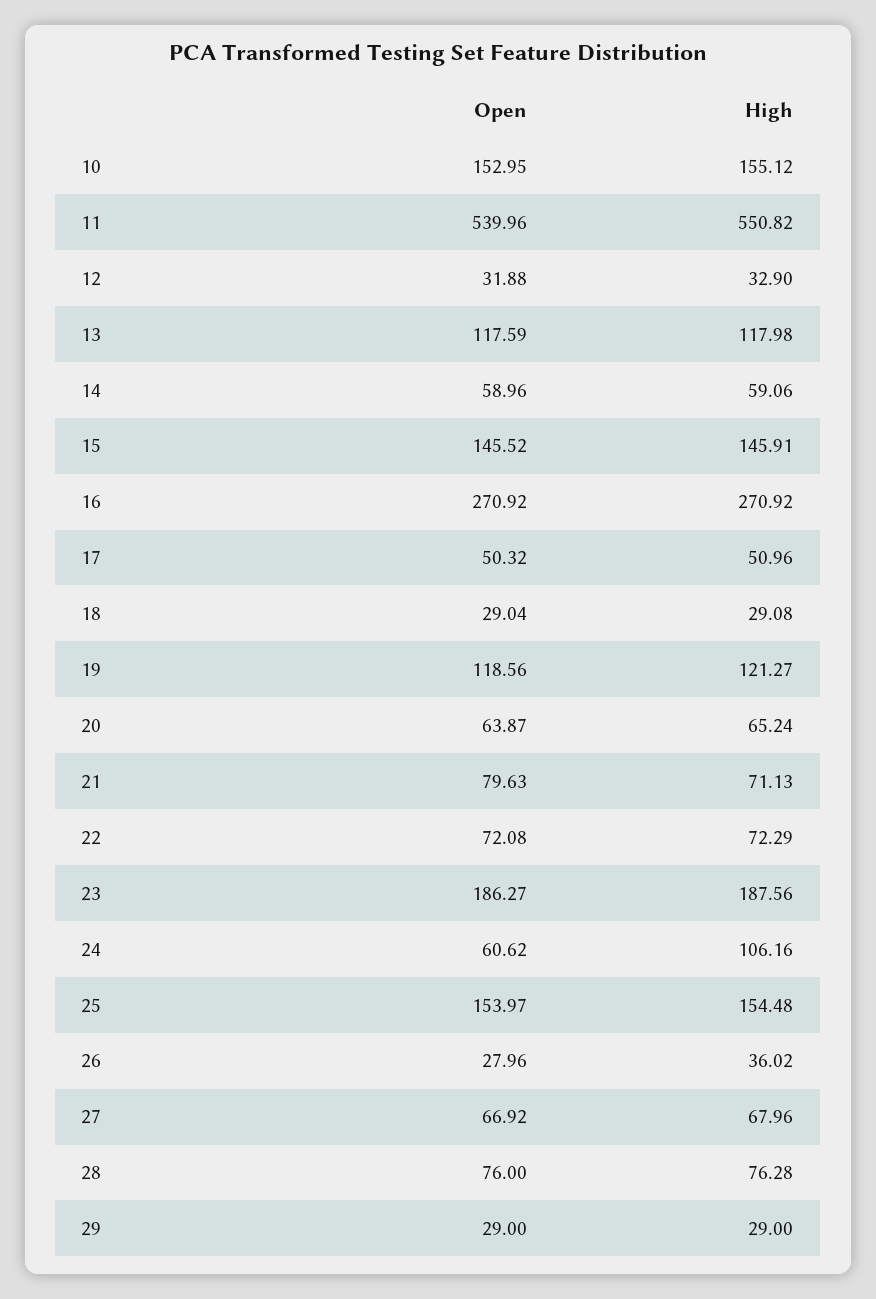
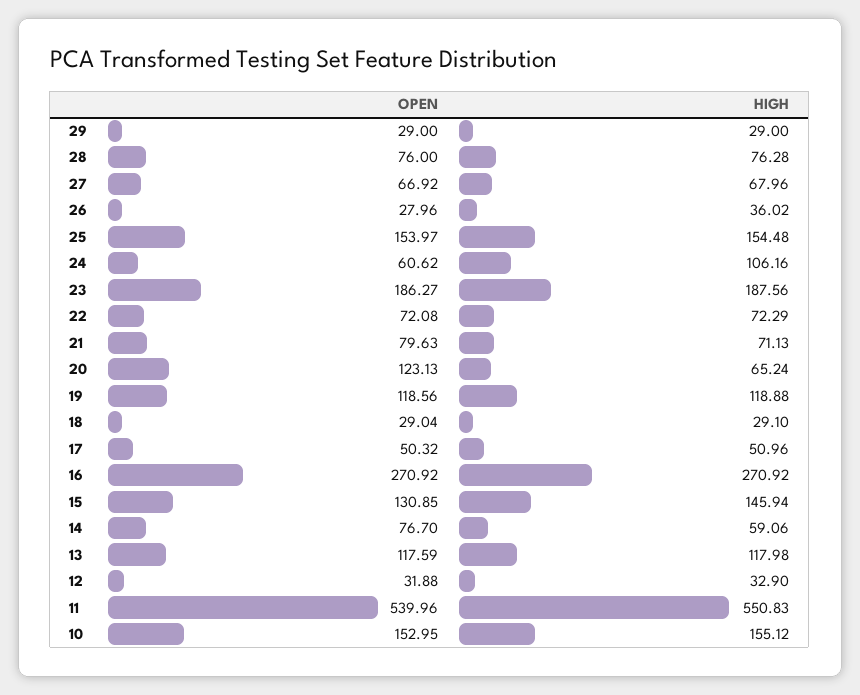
High, 11: 550.82 -> 550.83
Open, 14: 58.96 -> 76.7
Open, 15: 145.52 -> 130.85
High, 15: 145.91 -> 145.94
High, 18: 29.08 -> 29.1
High, 19: 121.27 -> 118.88
Open, 20: 63.87 -> 123.13

